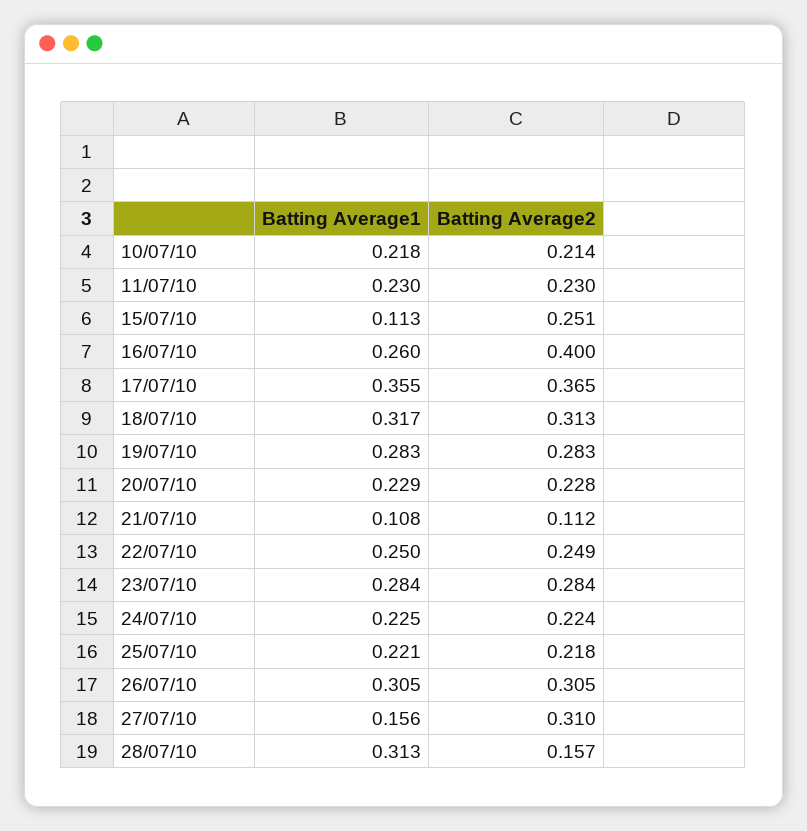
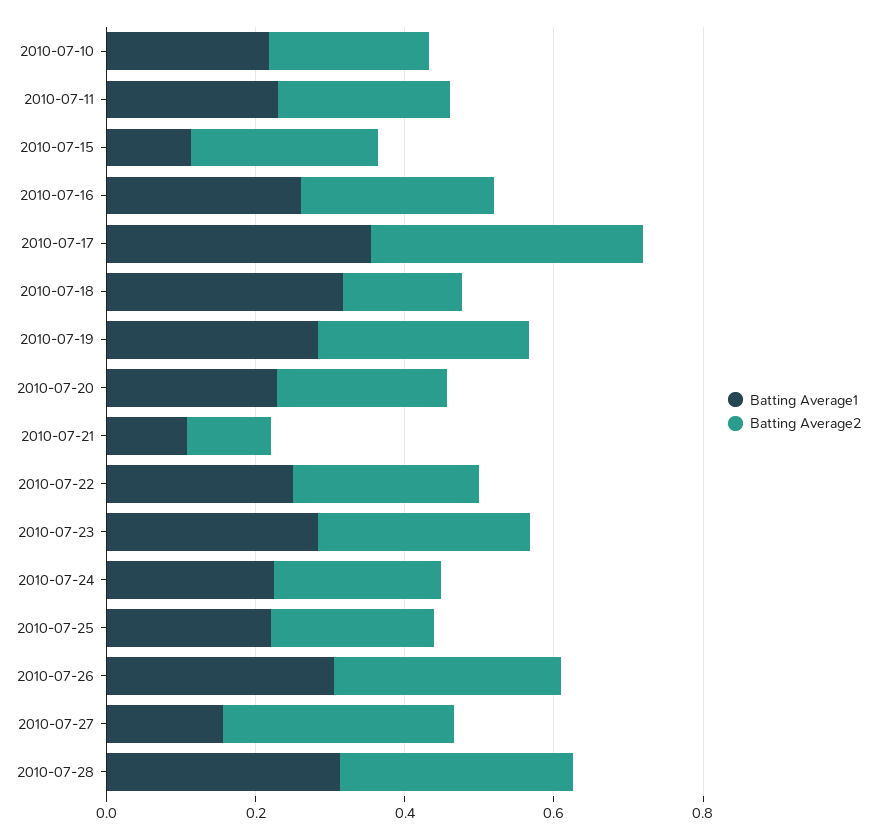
Batting Average2, 16/07/10: 0.4 -> 0.25
Batting Average2, 18/07/10: 0.313 -> 0.15
Batting Average2, 28/07/10: 0.157 -> 0.3

